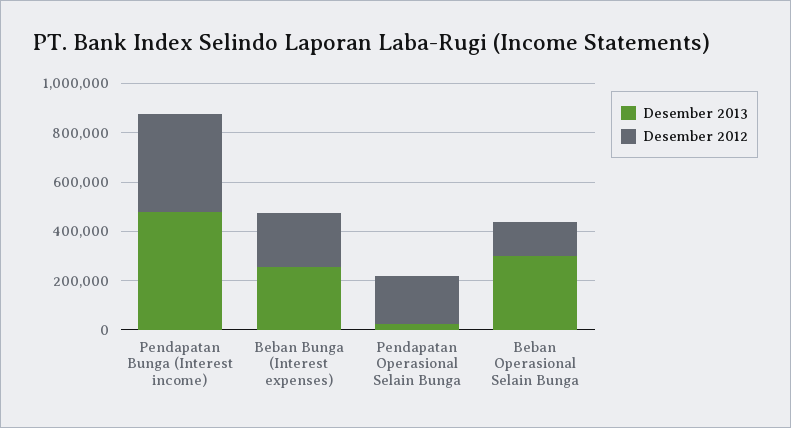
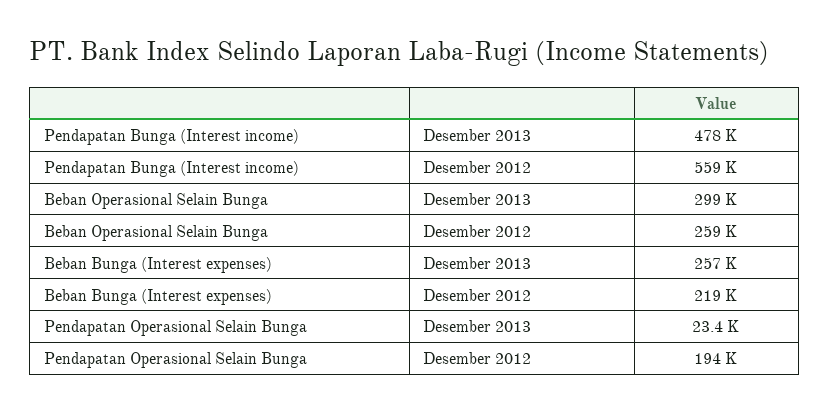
Desember 2012, Pendapatan Bunga (Interest income): 400000 -> 559000
Desember 2012, Beban Operasional Selain Bunga: 150000 -> 259000

